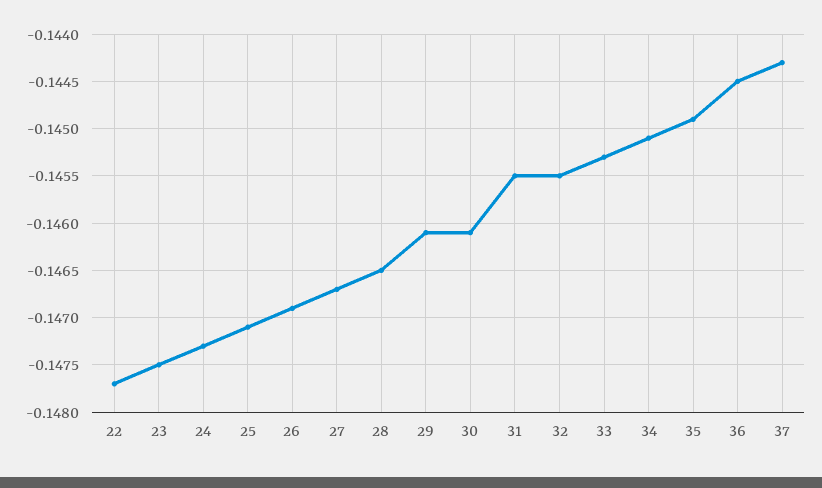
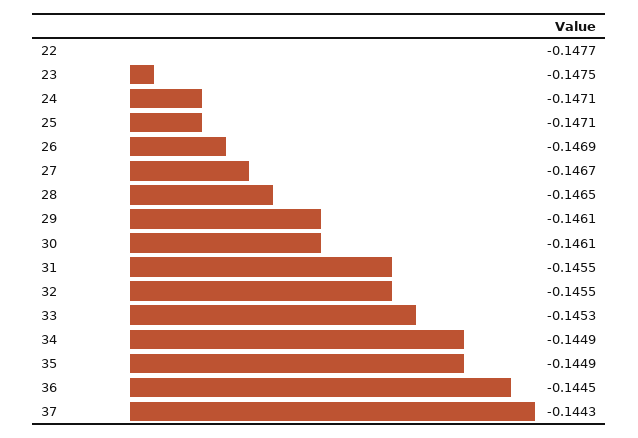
24: -0.1473 -> -0.1471
34: -0.1451 -> -0.1449

